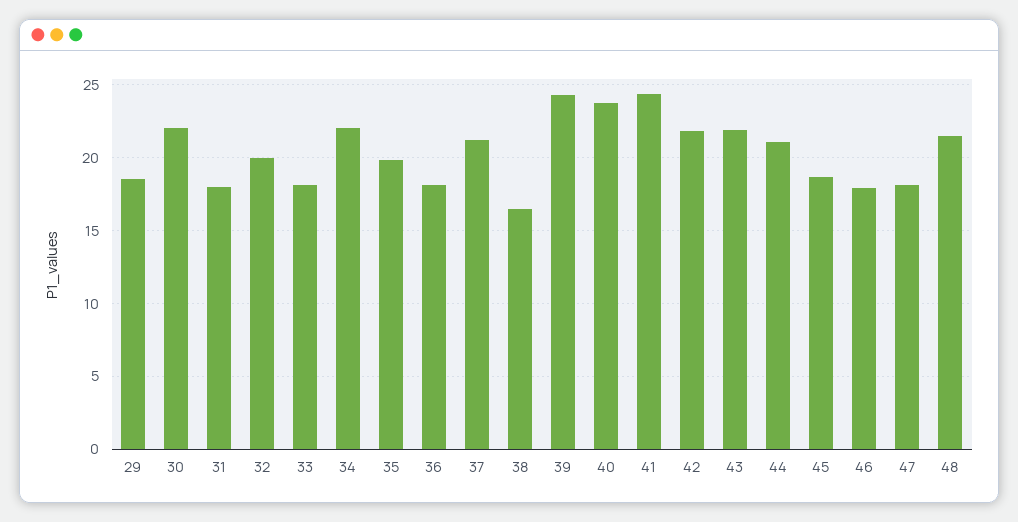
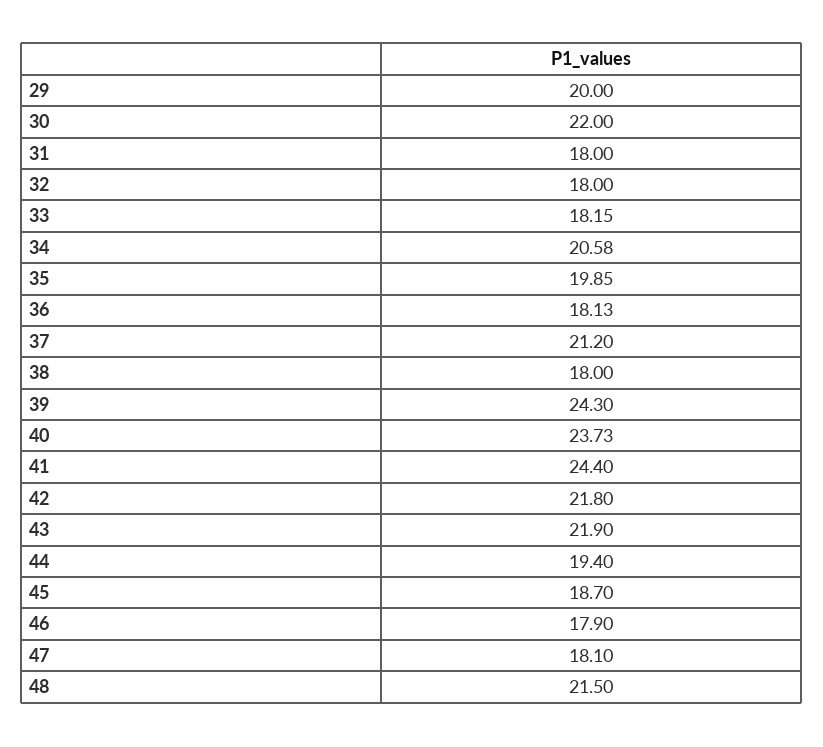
29: 18.5 -> 20
32: 20 -> 18
34: 22 -> 20.58
38: 16.5 -> 18
44: 21 -> 19.4

